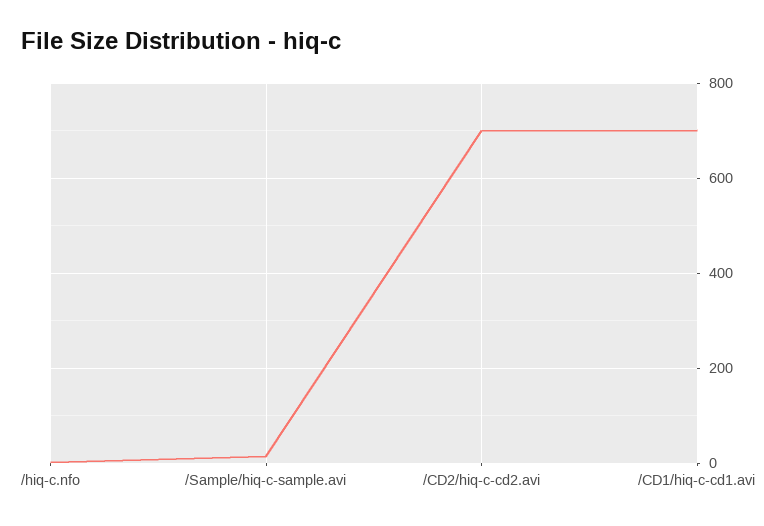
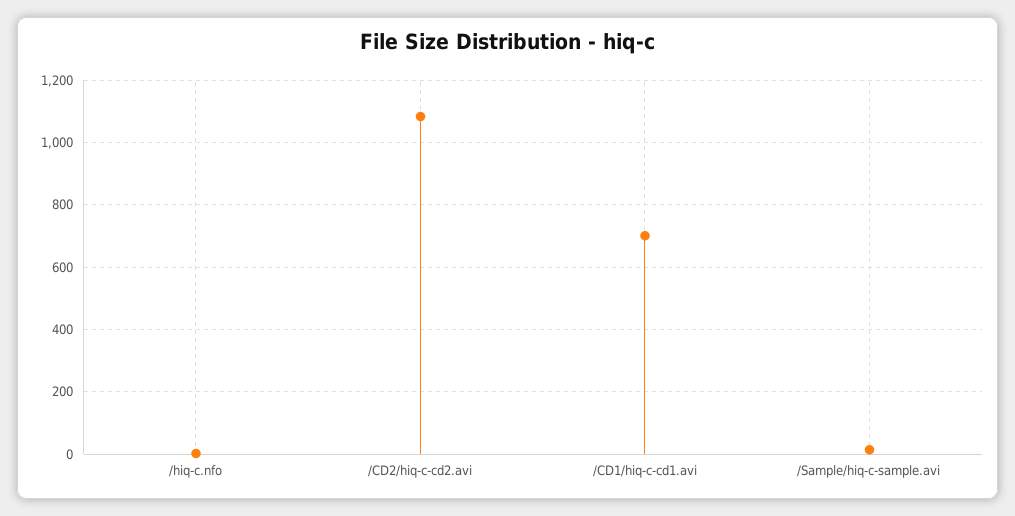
/CD2/hiq-c-cd2.avi: 700 -> 1080

